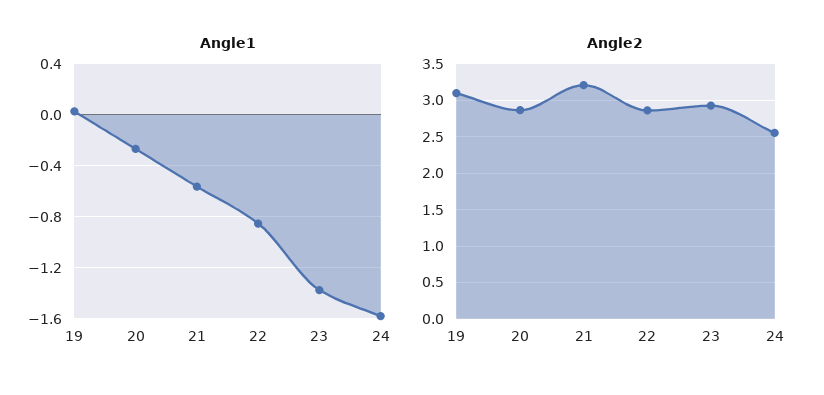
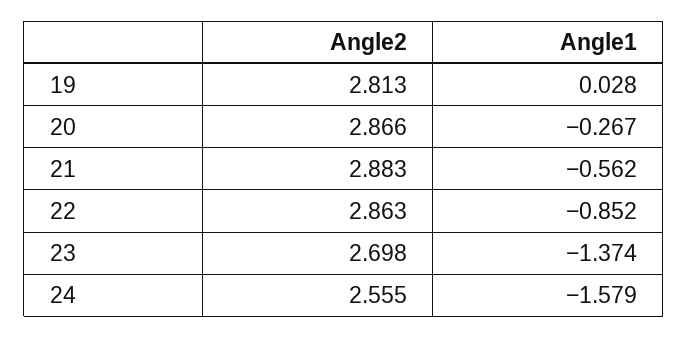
Angle2, 19: 3.1 -> 2.813
Angle2, 21: 3.2 -> 2.883
Angle2, 23: 2.9 -> 2.698

